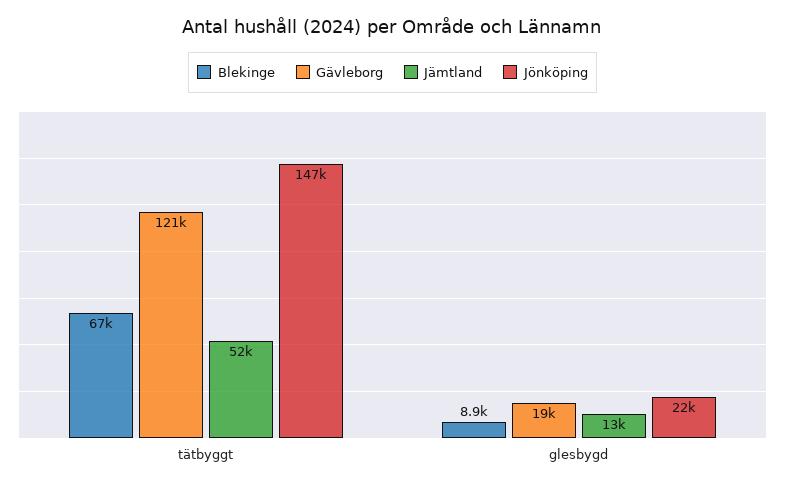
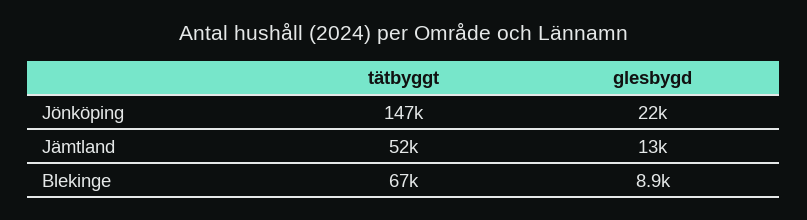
Gävleborg, tätbyggt: 121000 -> none
Gävleborg, glesbygd: 19000 -> none

